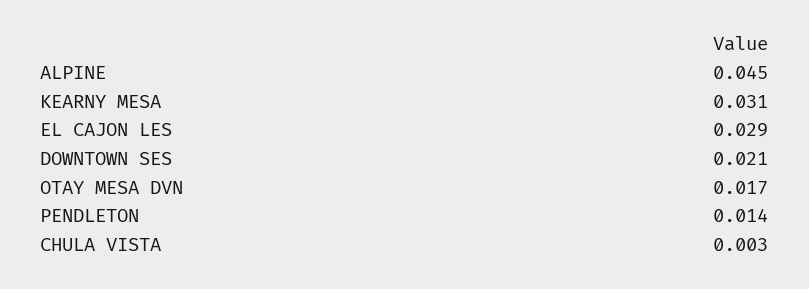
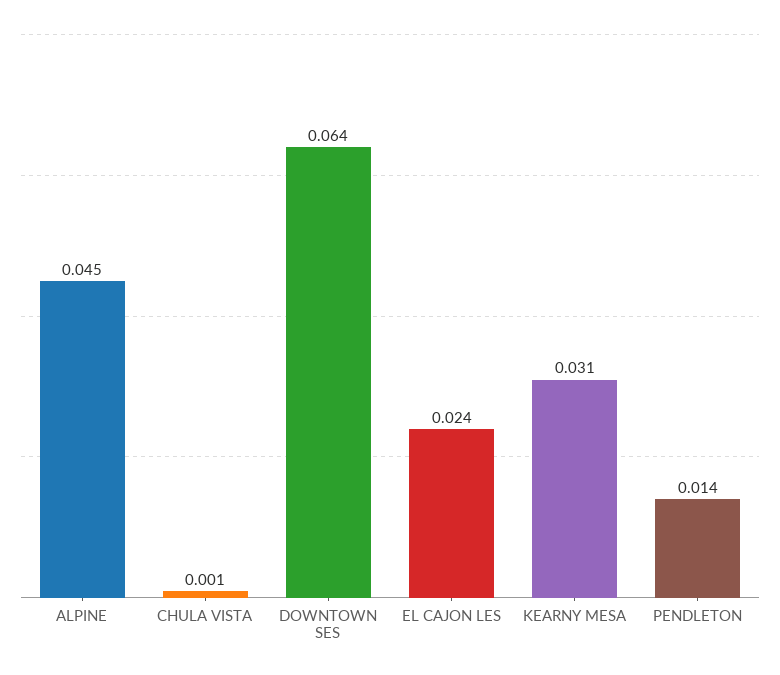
EL CAJON LES: 0.029 -> 0.024
DOWNTOWN SES: 0.021 -> 0.064
OTAY MESA DVN: 0.017 -> none
CHULA VISTA: 0.003 -> 0.001

